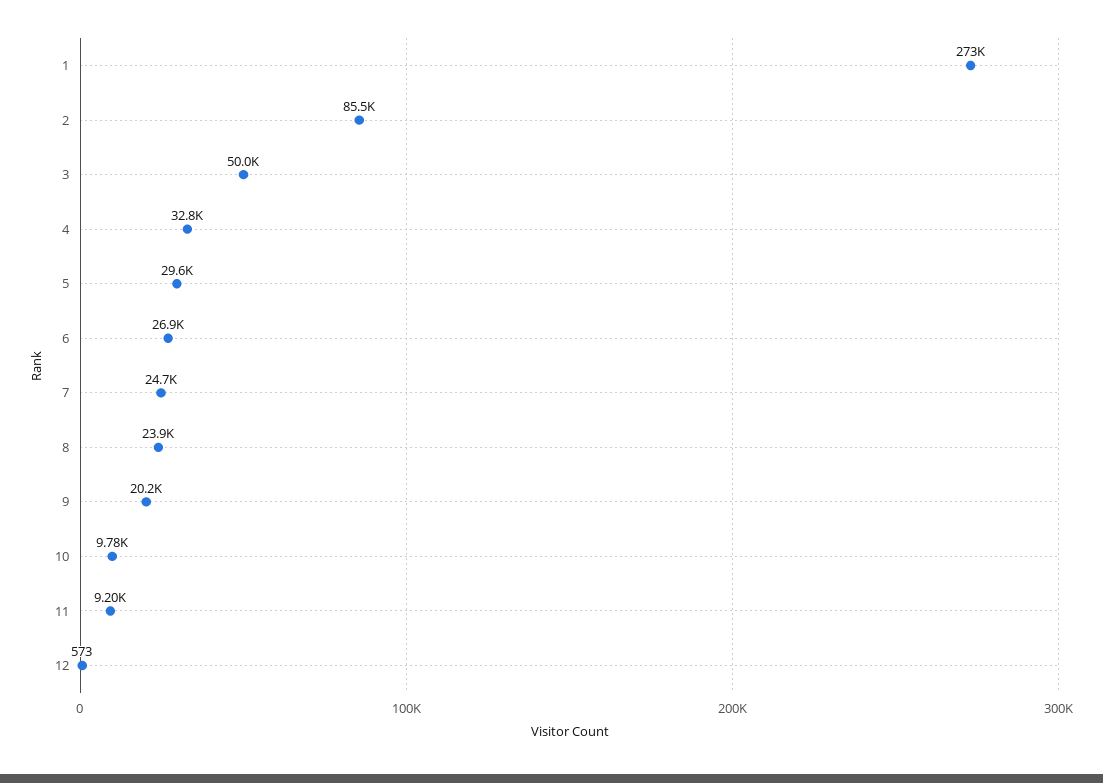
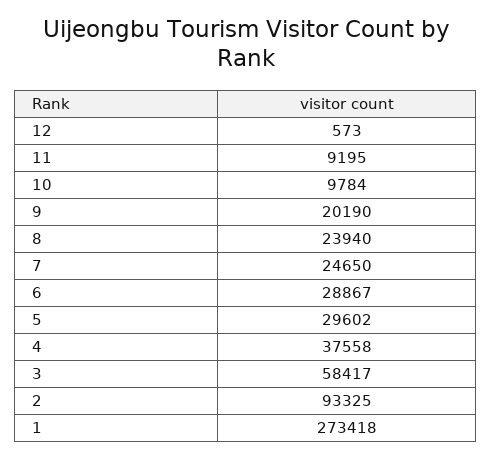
2: 85500 -> 93325
3: 50000 -> 58417
4: 32800 -> 37558
6: 26900 -> 28867

